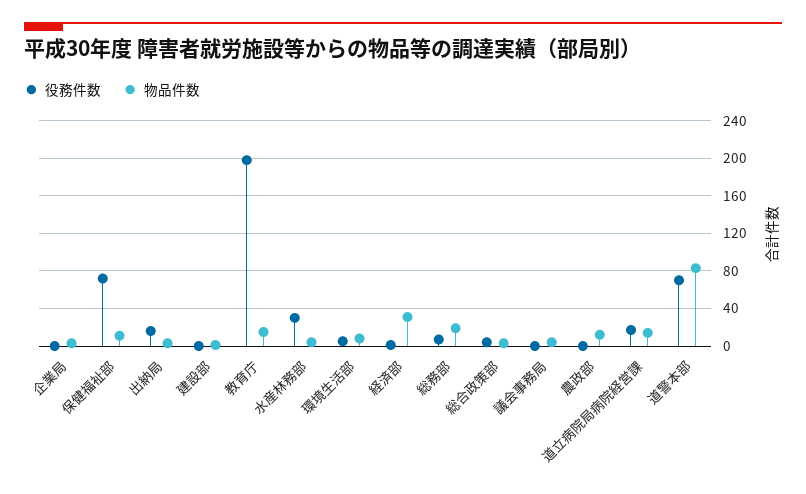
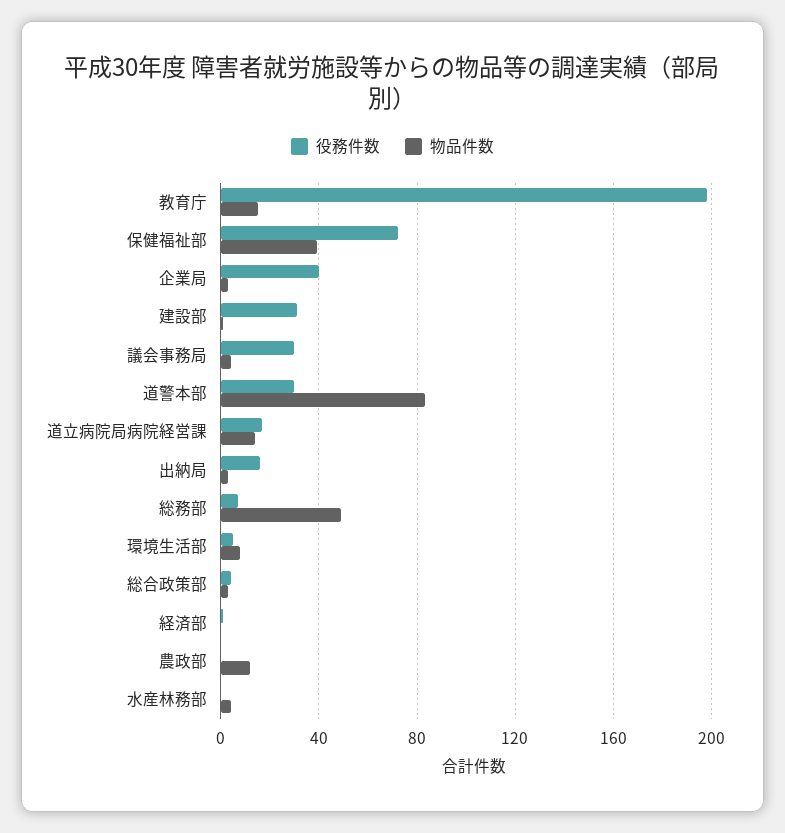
役務件数, 企業局: 0 -> 40
物品件数, 保健福祉部: 10 -> 40
役務件数, 建設部: 0 -> 30
役務件数, 水産林務部: 30 -> 0
物品件数, 経済部: 30 -> 0
物品件数, 総務部: 20 -> 50
役務件数, 議会事務局: 0 -> 30
役務件数, 道警本部: 70 -> 30

